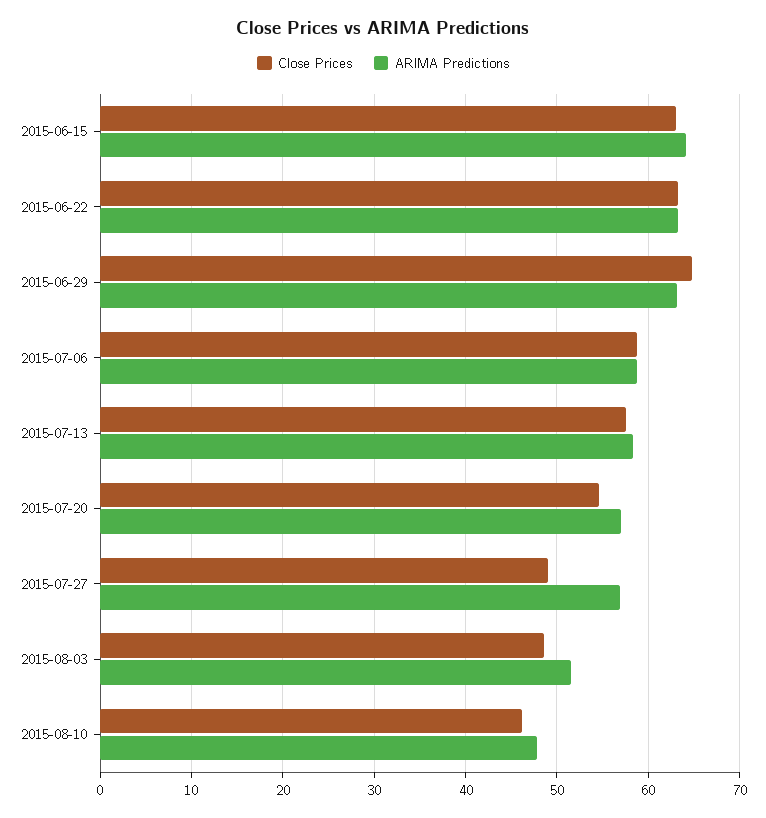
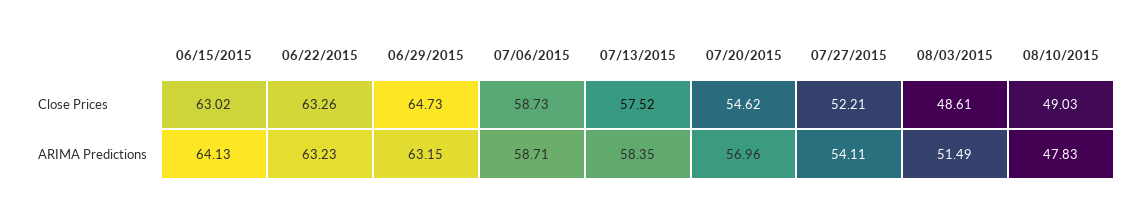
Close Prices, 2015-07-27: 49 -> 52.21
ARIMA Predictions, 2015-07-27: 57 -> 54.11
Close Prices, 2015-08-10: 46 -> 49.03

